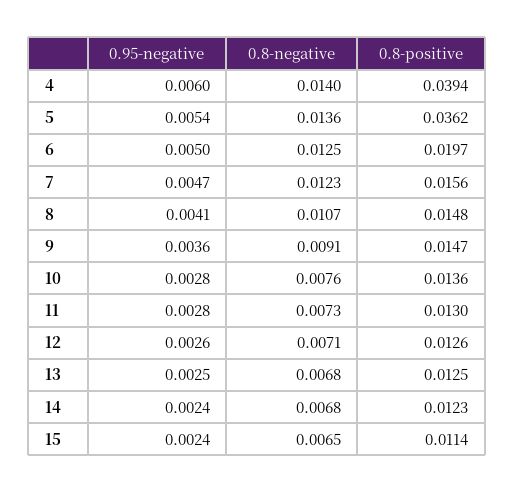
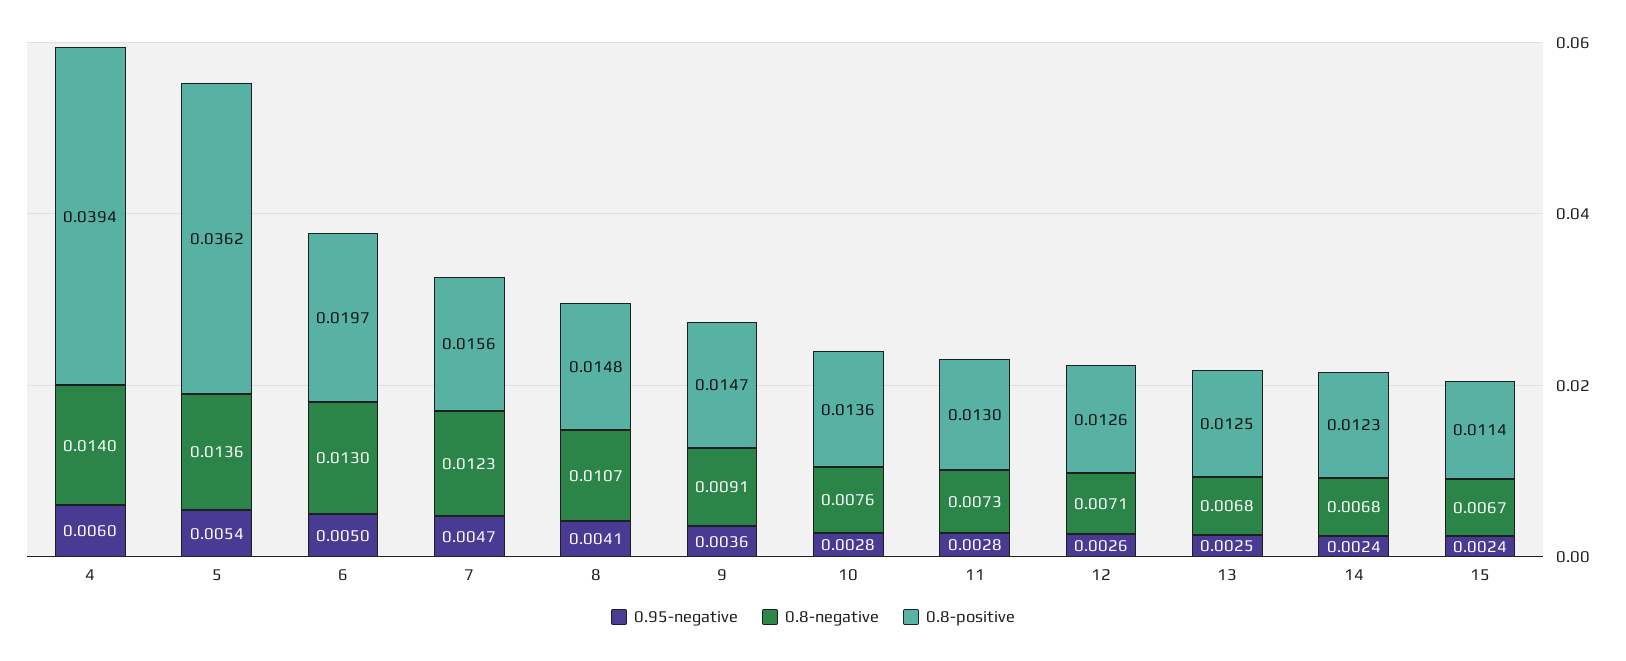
0.8-negative, 6: 0.0125 -> 0.013
0.8-negative, 15: 0.0065 -> 0.0067

